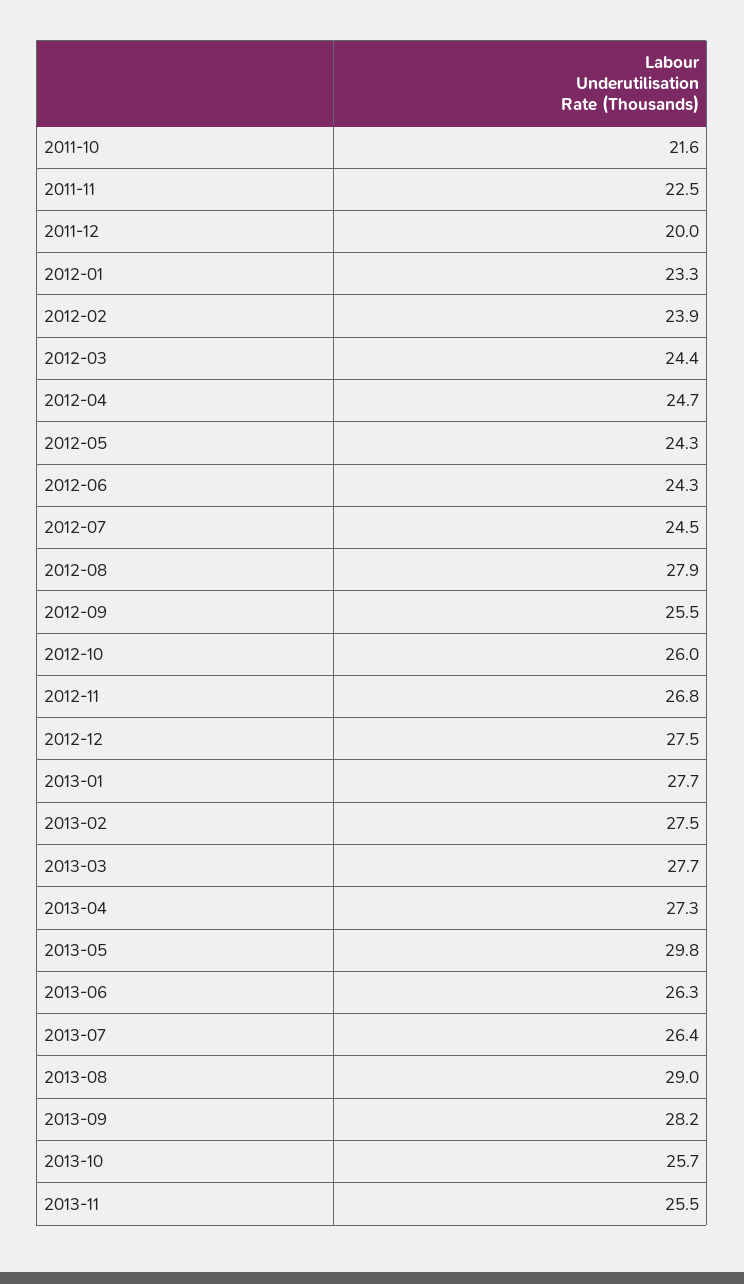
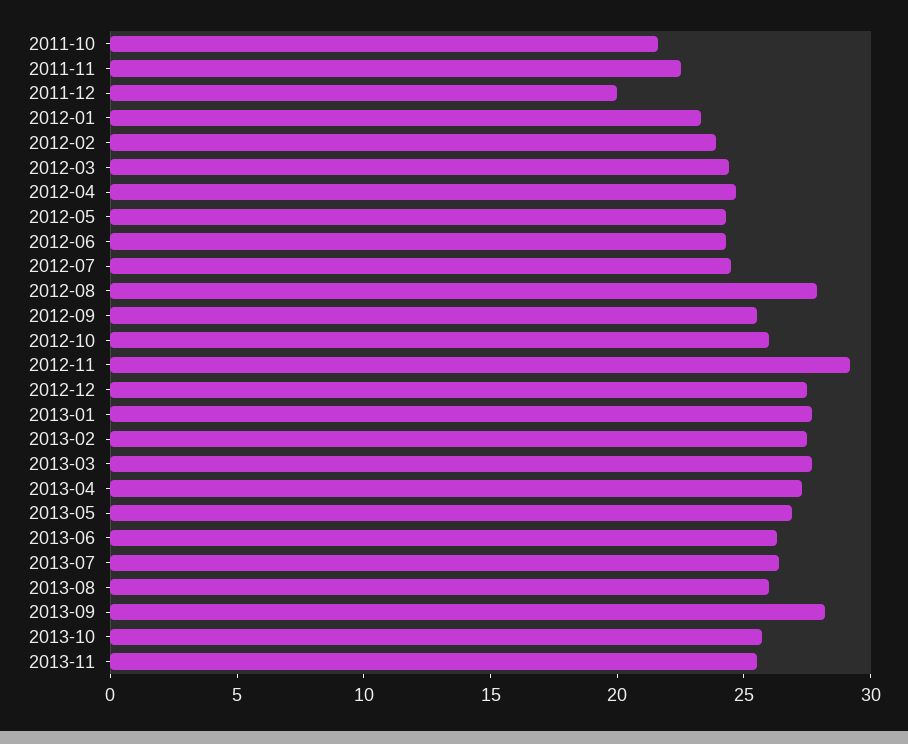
2012-11: 26.8 -> 29
2013-05: 29.8 -> 27
2013-08: 29 -> 26

